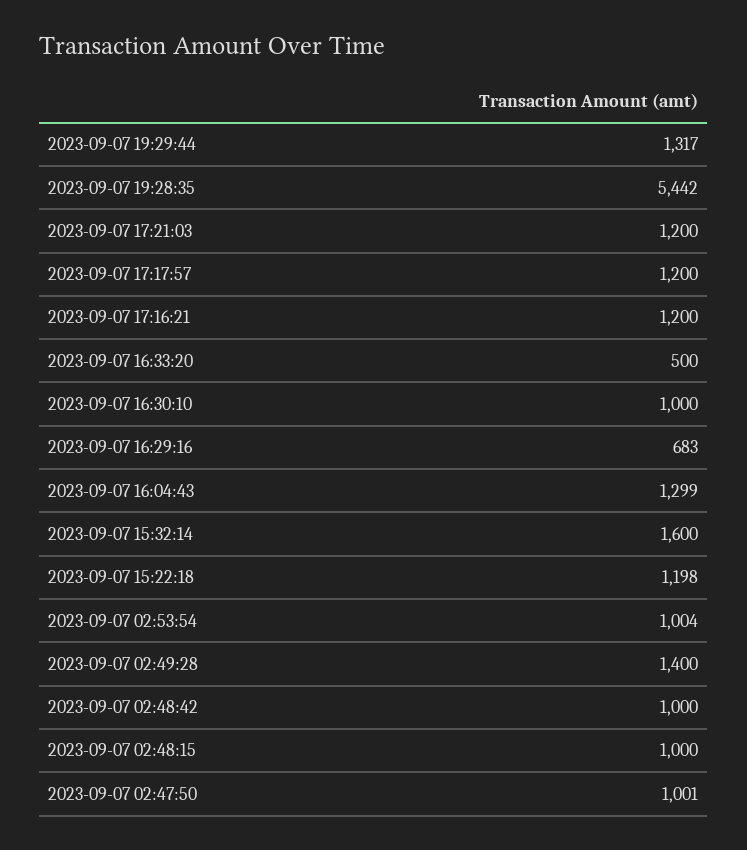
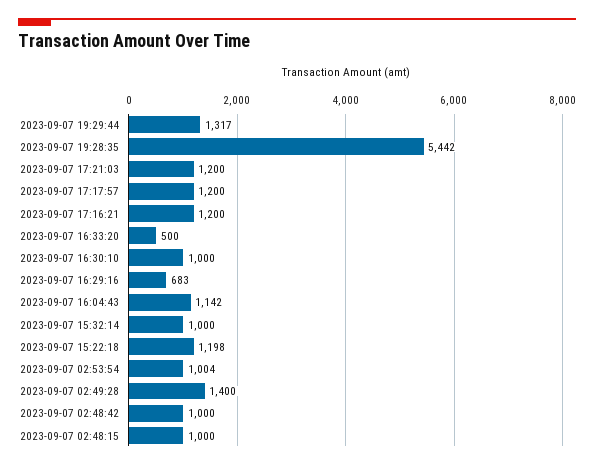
2023-09-07 16:04:43: 1299 -> 1142
2023-09-07 15:32:14: 1600 -> 1000
2023-09-07 02:47:50: 1001 -> none

